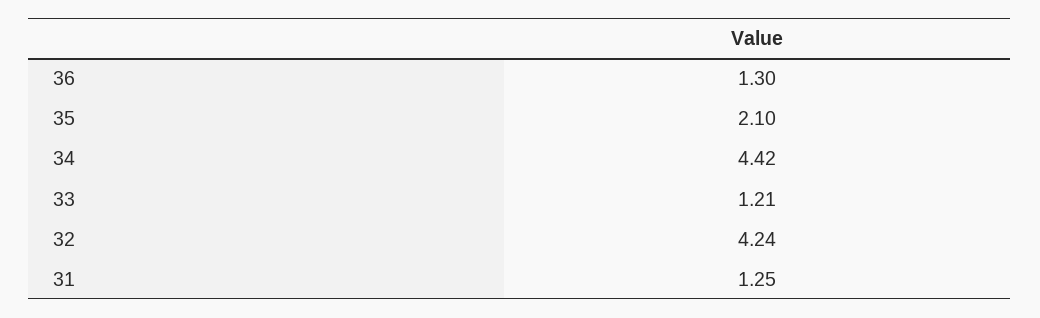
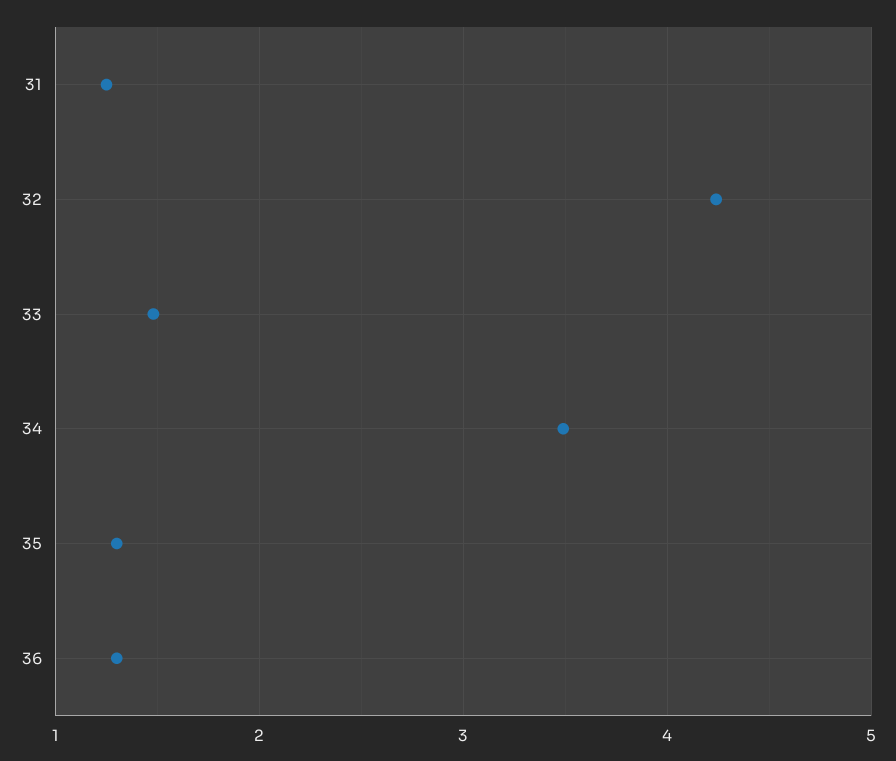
35: 2.1 -> 1.3
34: 4.42 -> 3.5
33: 1.21 -> 1.5

